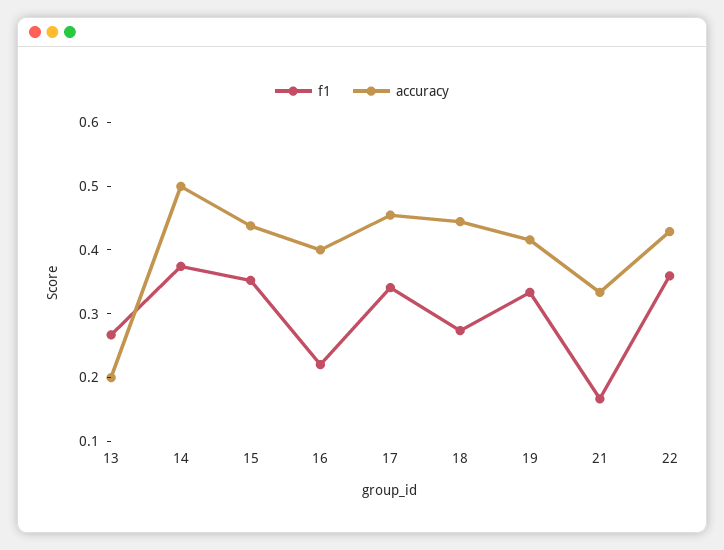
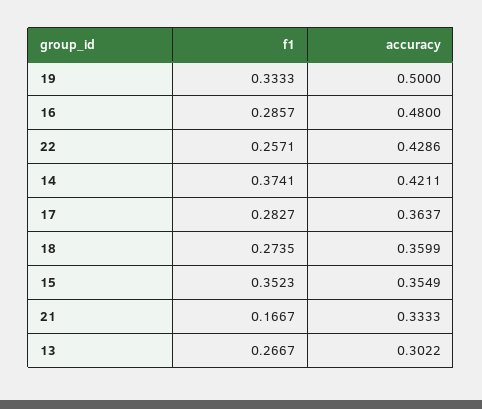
accuracy, 13: 0.2 -> 0.3022
accuracy, 14: 0.5 -> 0.4211
accuracy, 15: 0.44 -> 0.3549
f1, 16: 0.22 -> 0.2857
accuracy, 16: 0.4 -> 0.48
f1, 17: 0.34 -> 0.2827
accuracy, 17: 0.46 -> 0.3637
accuracy, 18: 0.44 -> 0.3599
accuracy, 19: 0.42 -> 0.5
f1, 22: 0.36 -> 0.2571

